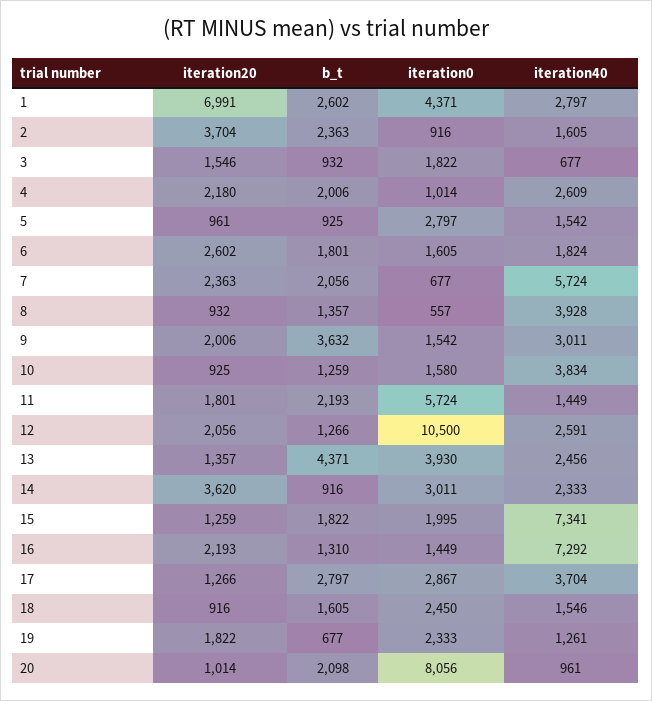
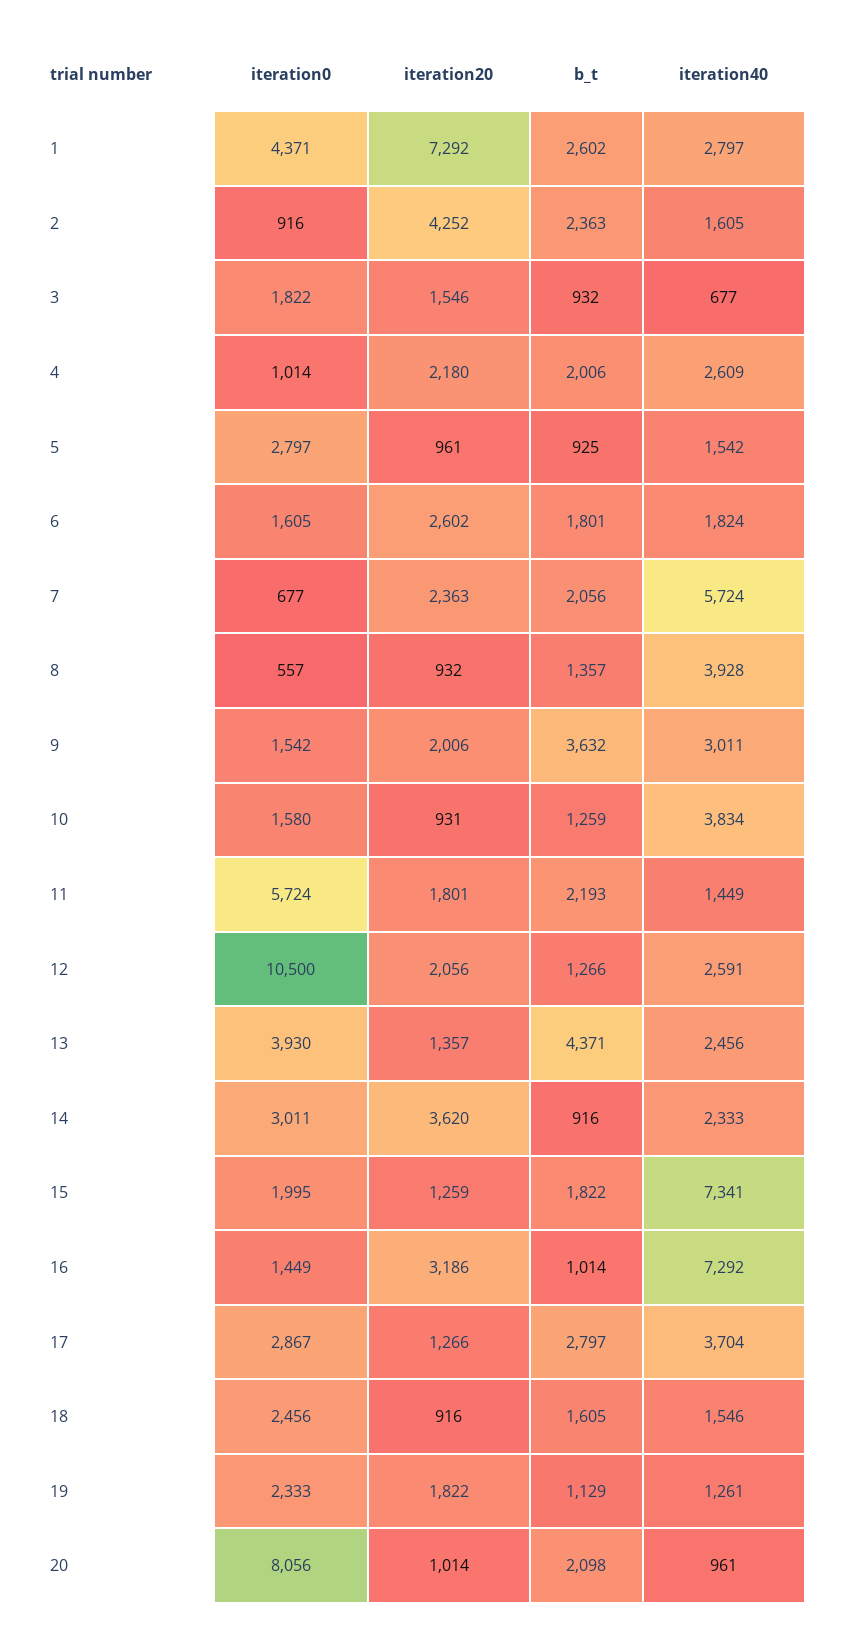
iteration20, 1: 6991 -> 7292
iteration20, 2: 3704 -> 4252
iteration20, 10: 925 -> 931
iteration20, 16: 2193 -> 3186
b_t, 16: 1310 -> 1014
iteration0, 18: 2450 -> 2456
b_t, 19: 677 -> 1129

